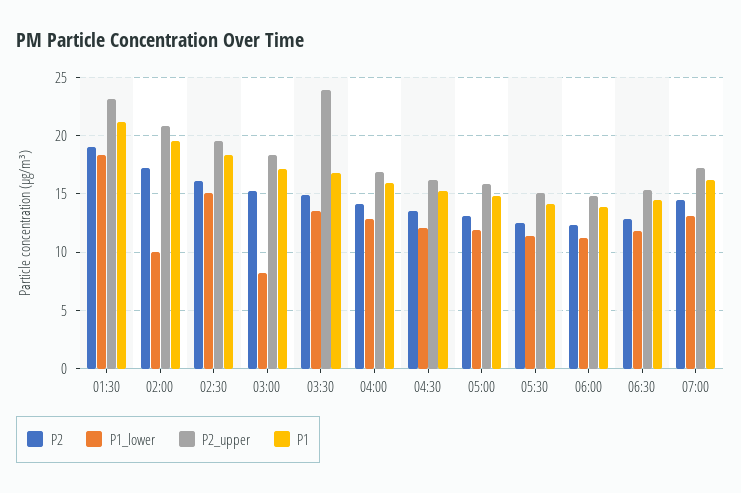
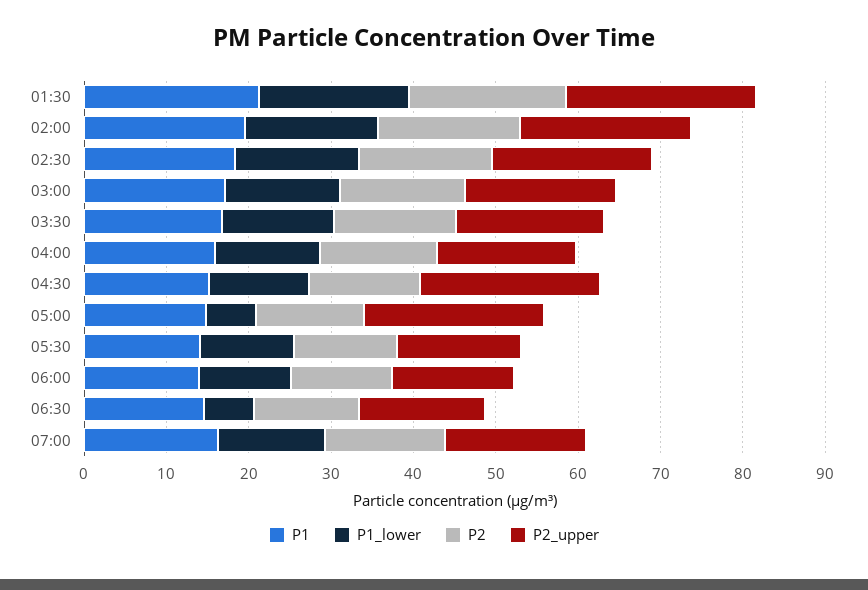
P1_lower, 02:00: 10 -> 16
P1_lower, 03:00: 8 -> 14
P2_upper, 03:30: 24 -> 18
P2_upper, 04:30: 16 -> 22
P1_lower, 05:00: 12 -> 6
P2_upper, 05:00: 16 -> 22
P1_lower, 06:30: 12 -> 6

